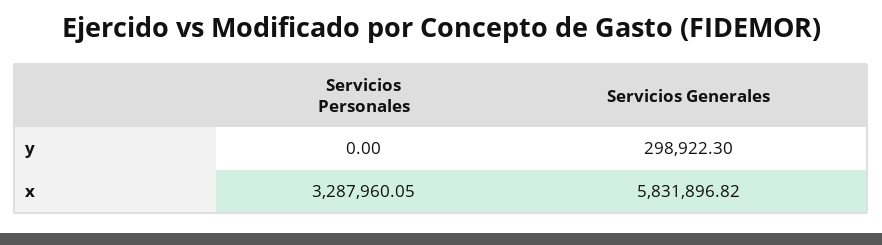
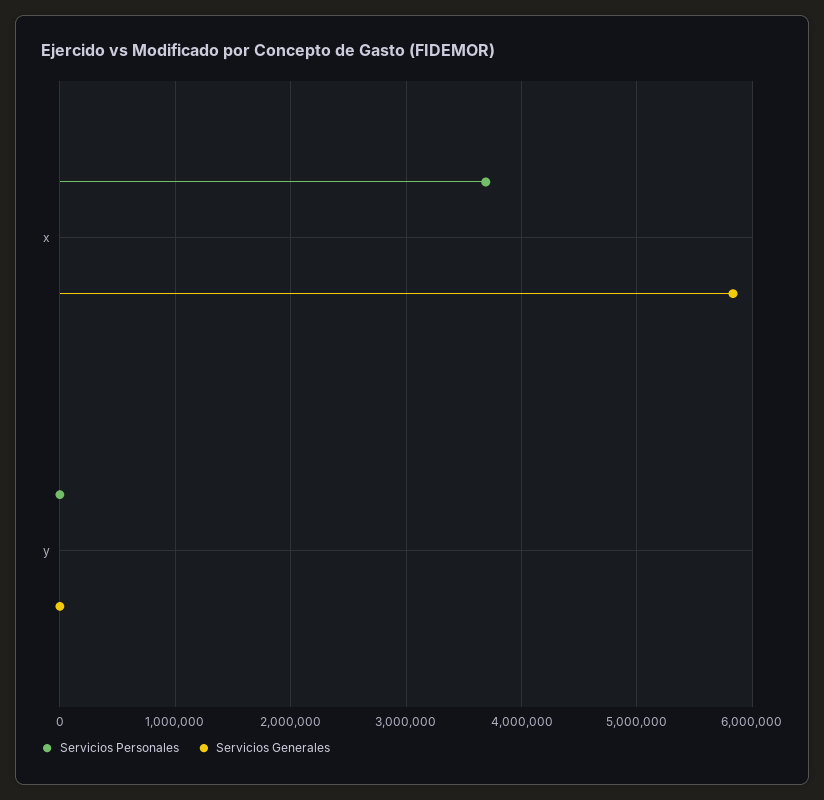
Servicios Generales, y: 298922.3 -> 0
Servicios Personales, x: 3287960.05 -> 3700000

